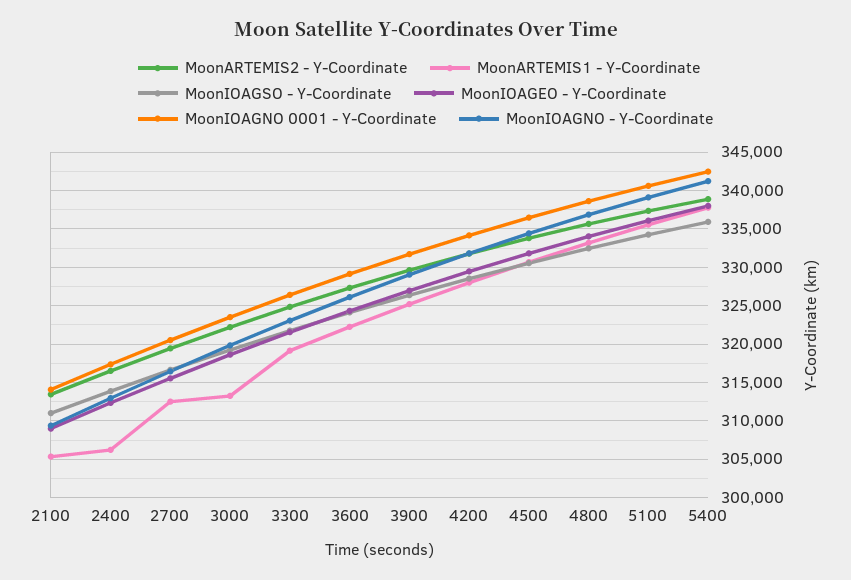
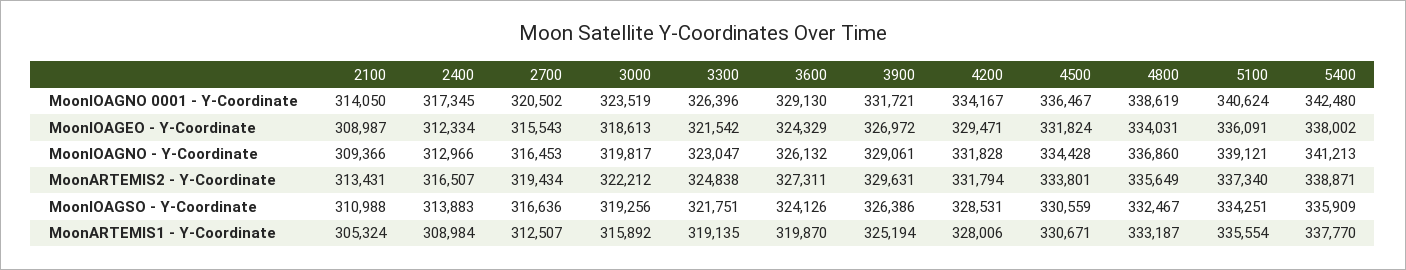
MoonARTEMIS1 - Y-Coordinate, 2400: 306000 -> 308984
MoonARTEMIS1 - Y-Coordinate, 3000: 313000 -> 315892
MoonARTEMIS1 - Y-Coordinate, 3600: 322000 -> 319870

